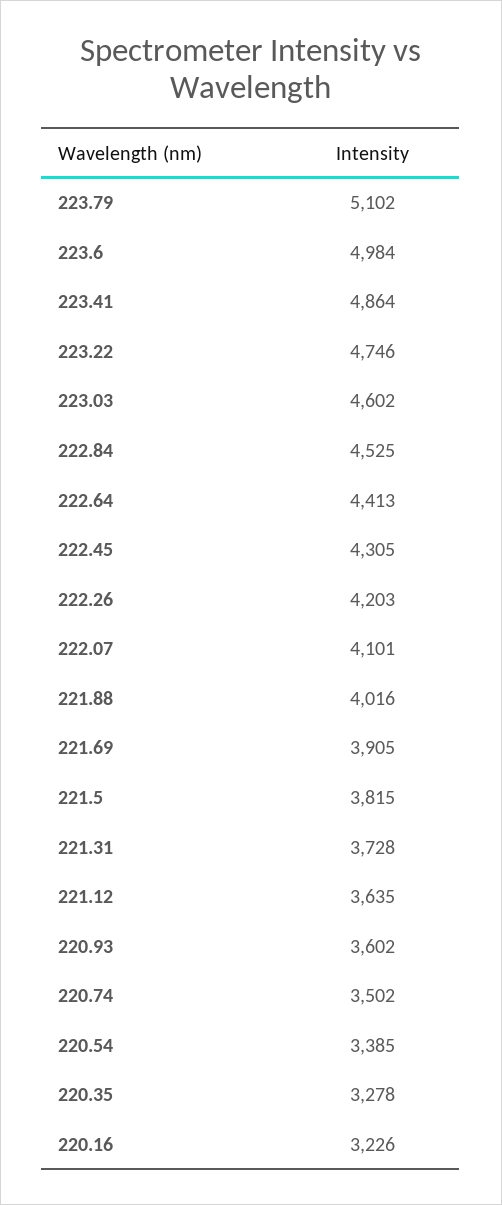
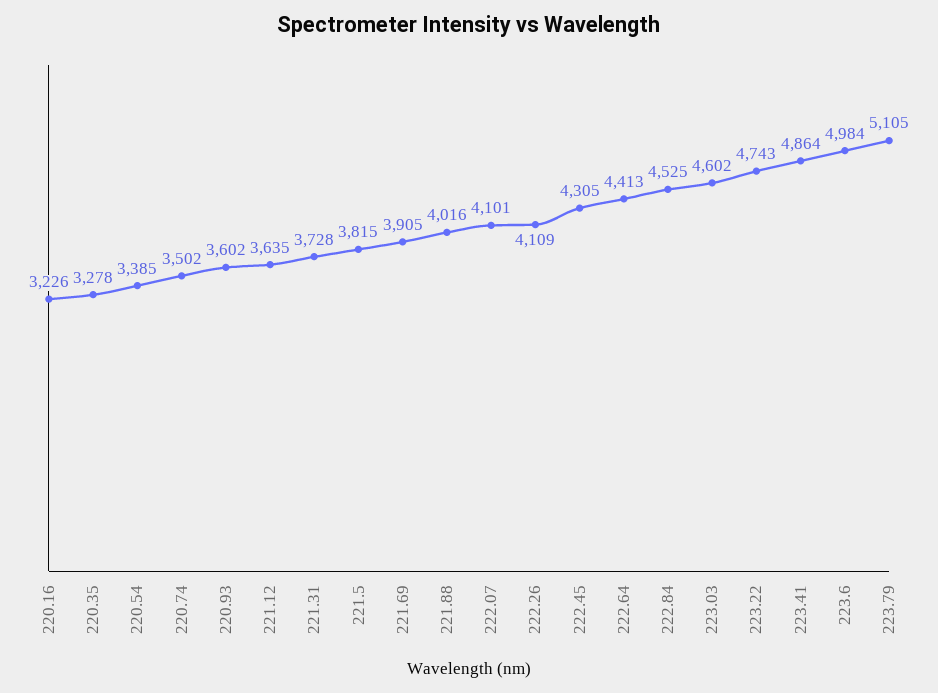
223.79: 5102 -> 5105
223.22: 4746 -> 4743
222.26: 4203 -> 4109

